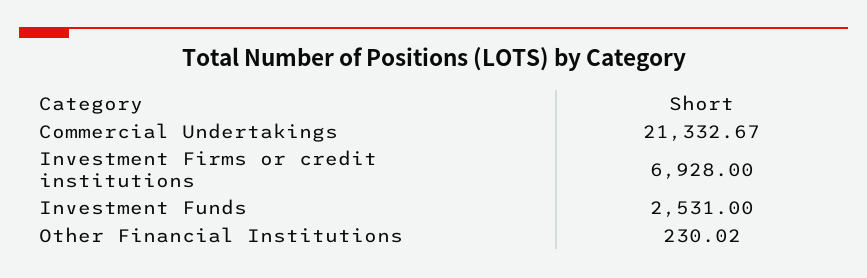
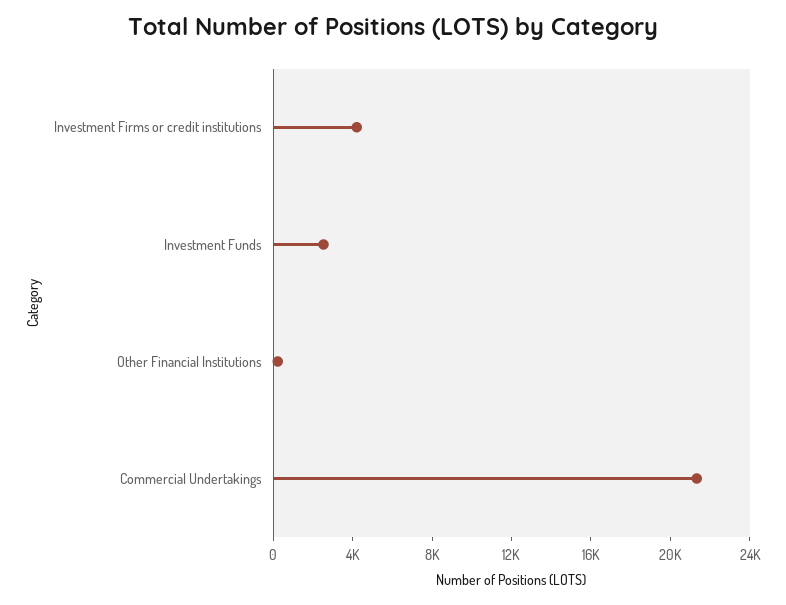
Investment Firms or credit institutions: 6928 -> 4000

